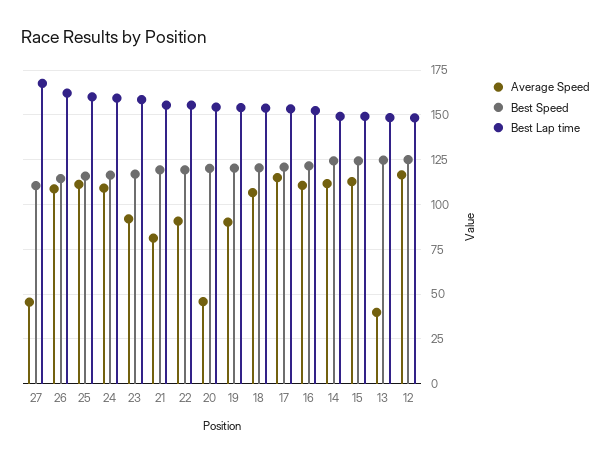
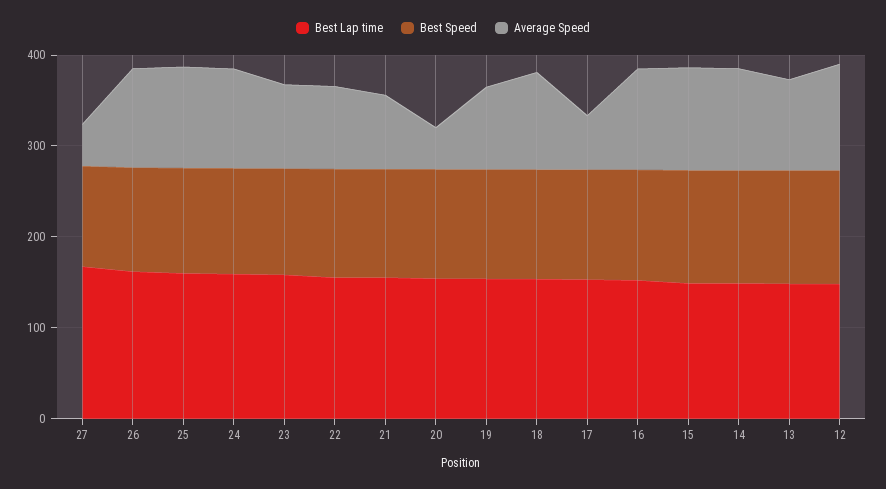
Average Speed, 17: 115 -> 60
Average Speed, 13: 40 -> 100

